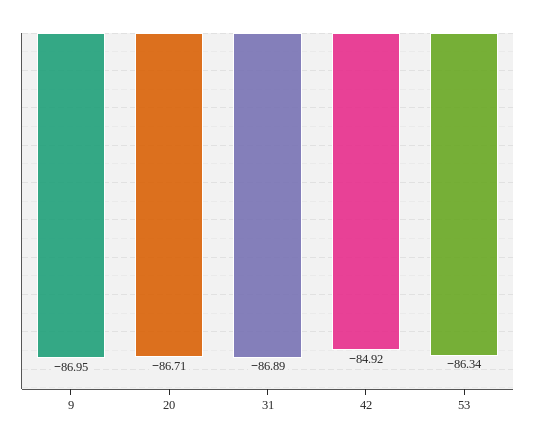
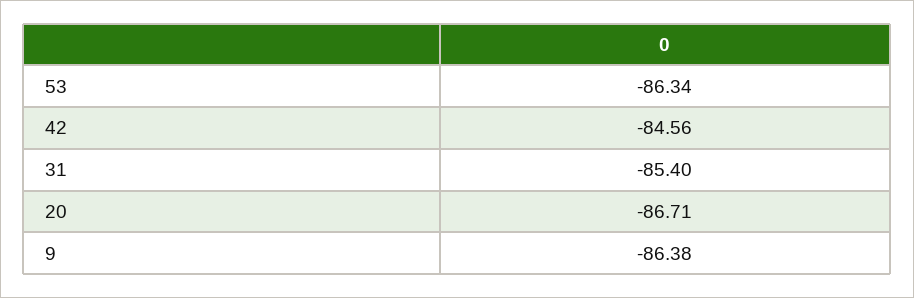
9: -86.95 -> -86.38
31: -86.89 -> -85.4
42: -84.92 -> -84.56

